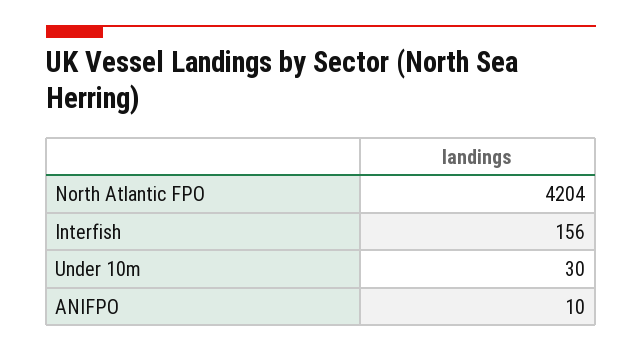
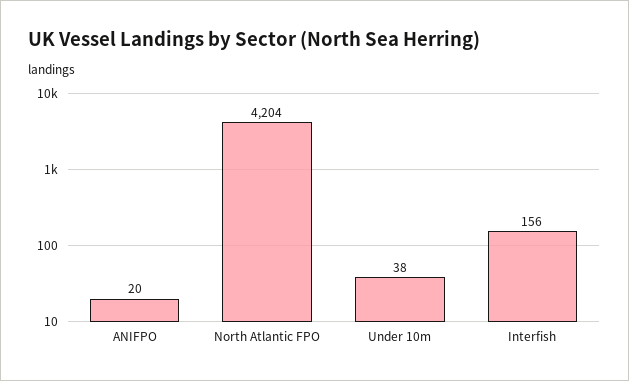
Under 10m: 30 -> 38
ANIFPO: 10 -> 20

